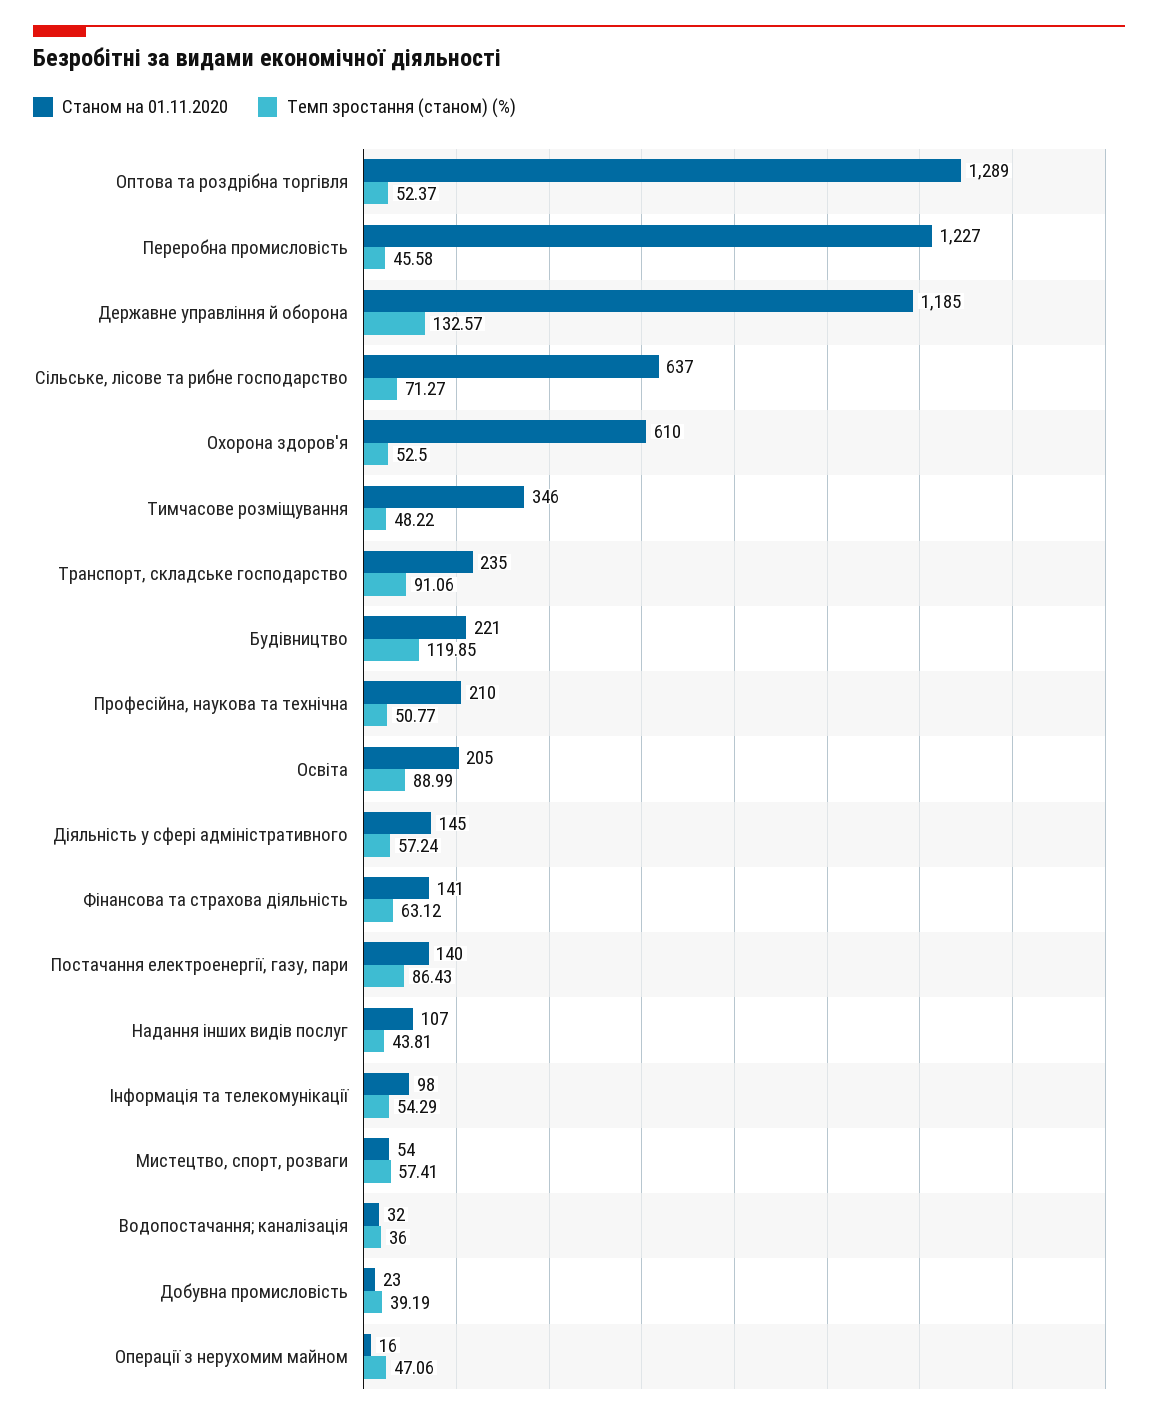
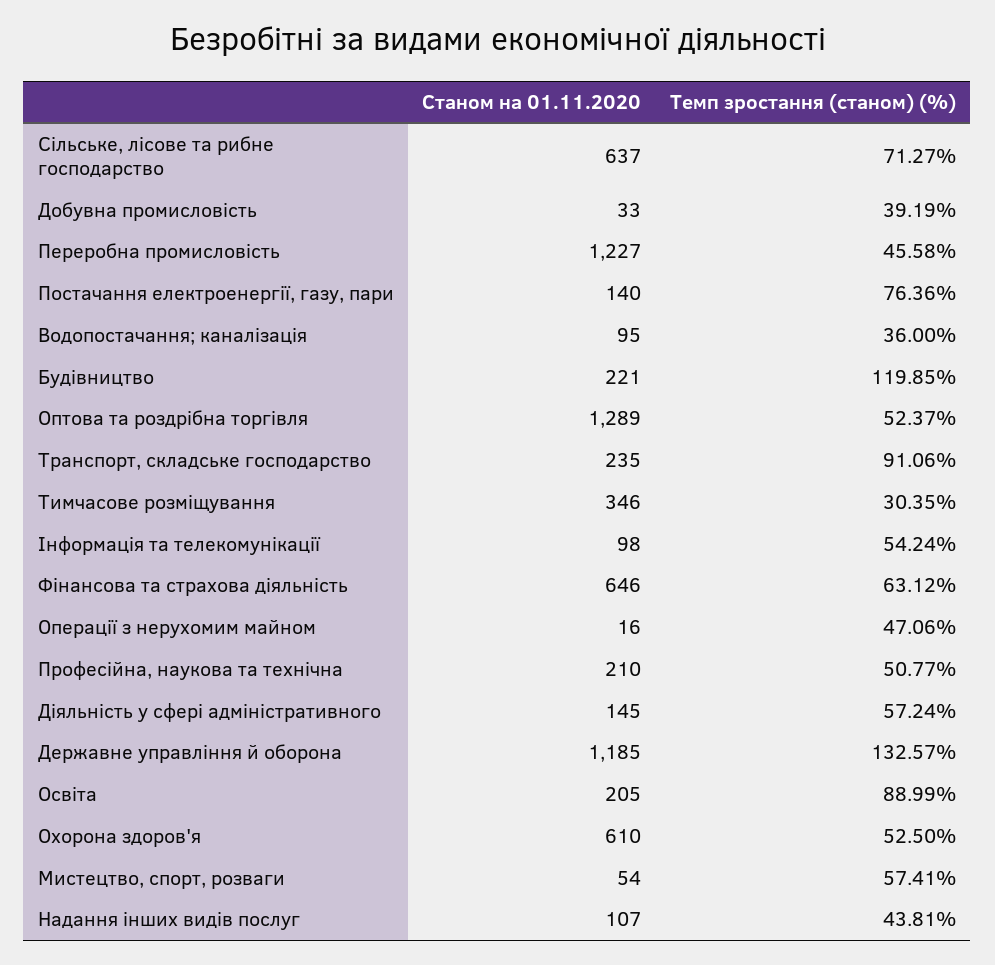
Темп зростання (станом) (%), Тимчасове розміщування: 48.22 -> 30.35
Станом на 01.11.2020, Фінансова та страхова діяльність: 141 -> 646
Темп зростання (станом) (%), Постачання електроенергії, газу, пари: 86.43 -> 76.36
Темп зростання (станом) (%), Інформація та телекомунікації: 54.29 -> 54.24
Станом на 01.11.2020, Водопостачання; каналізація: 32 -> 95
Станом на 01.11.2020, Добувна промисловість: 23 -> 33

